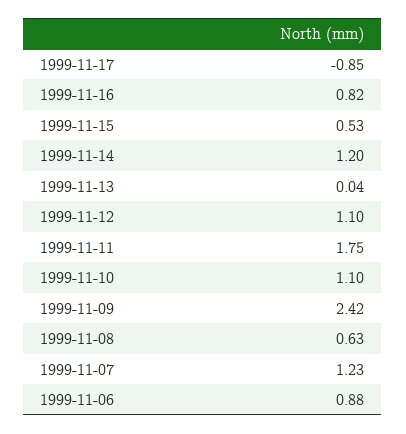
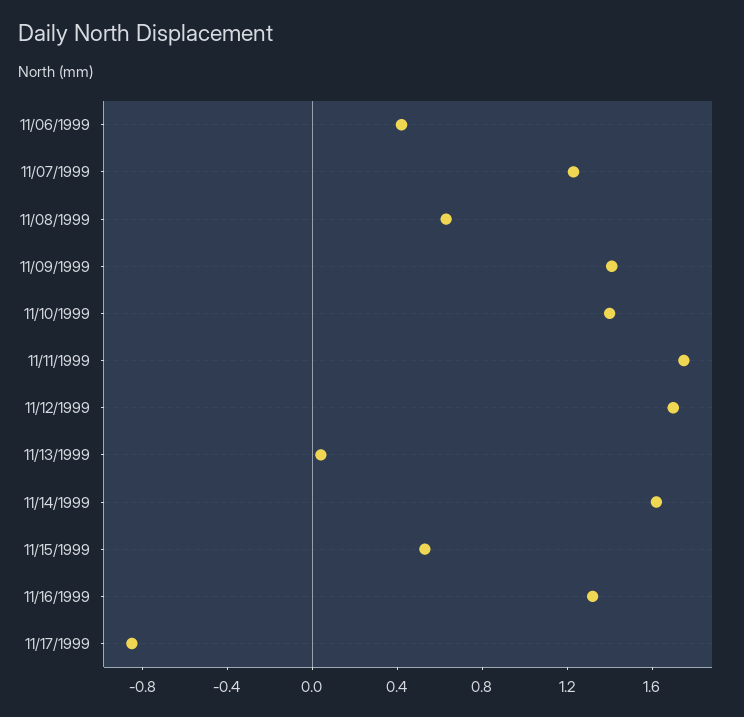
1999-11-16: 0.82 -> 1.3
1999-11-14: 1.2 -> 1.6
1999-11-12: 1.1 -> 1.7
1999-11-10: 1.1 -> 1.4
1999-11-09: 2.42 -> 1.4
1999-11-06: 0.88 -> 0.4

